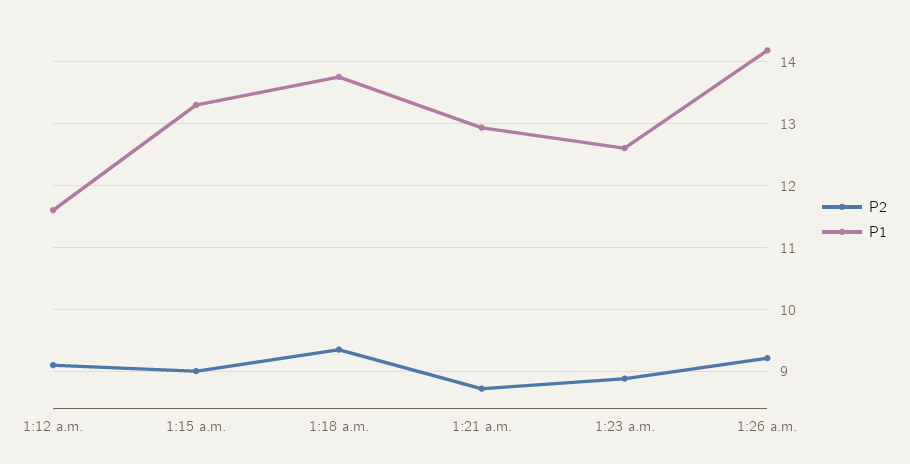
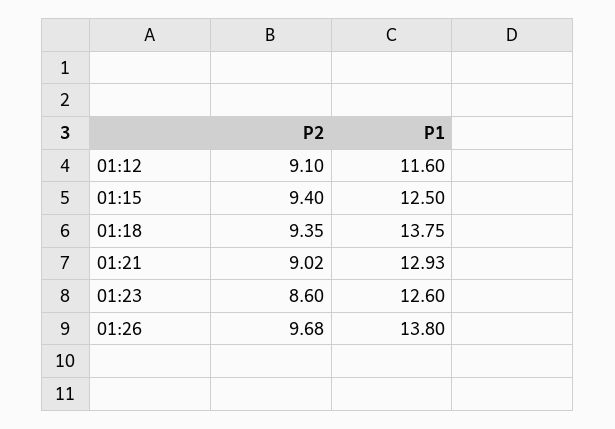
P2, 1:15 a.m.: 9 -> 9.4
P1, 1:15 a.m.: 13.3 -> 12.5
P2, 1:21 a.m.: 8.7 -> 9.02
P2, 1:23 a.m.: 8.9 -> 8.6
P2, 1:26 a.m.: 9.2 -> 9.68
P1, 1:26 a.m.: 14.2 -> 13.8

